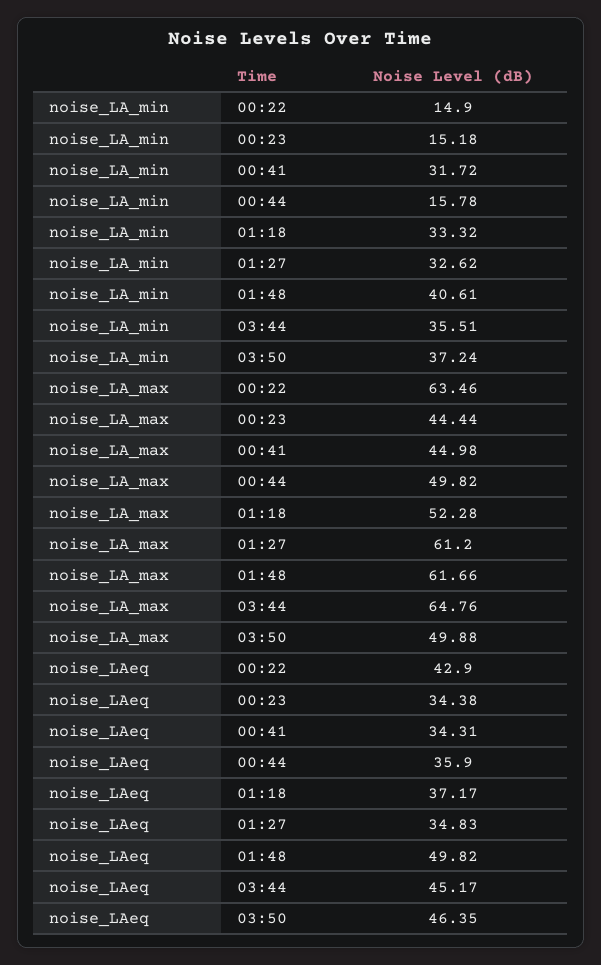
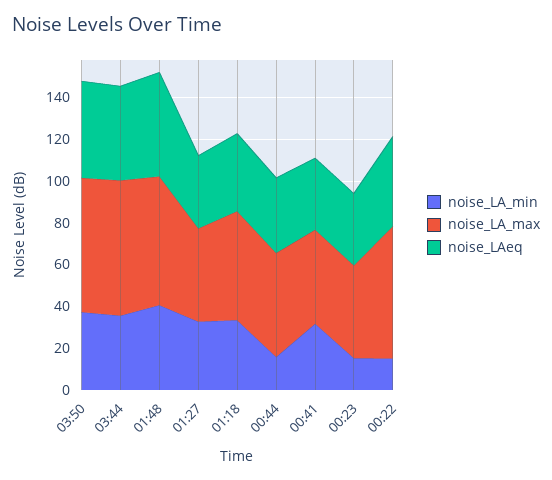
noise_LA_max, 01:27: 61.2 -> 45
noise_LA_max, 03:50: 49.88 -> 65

